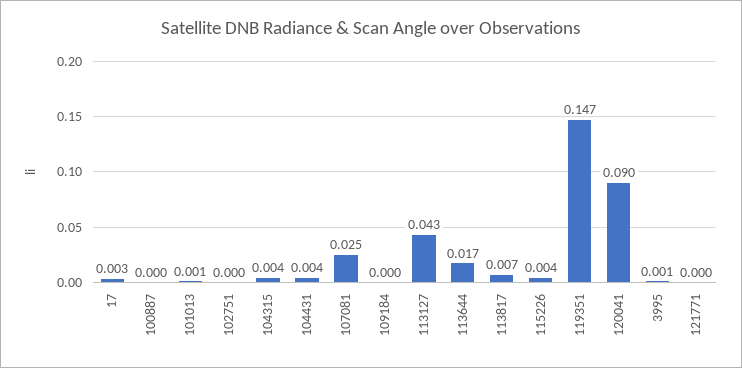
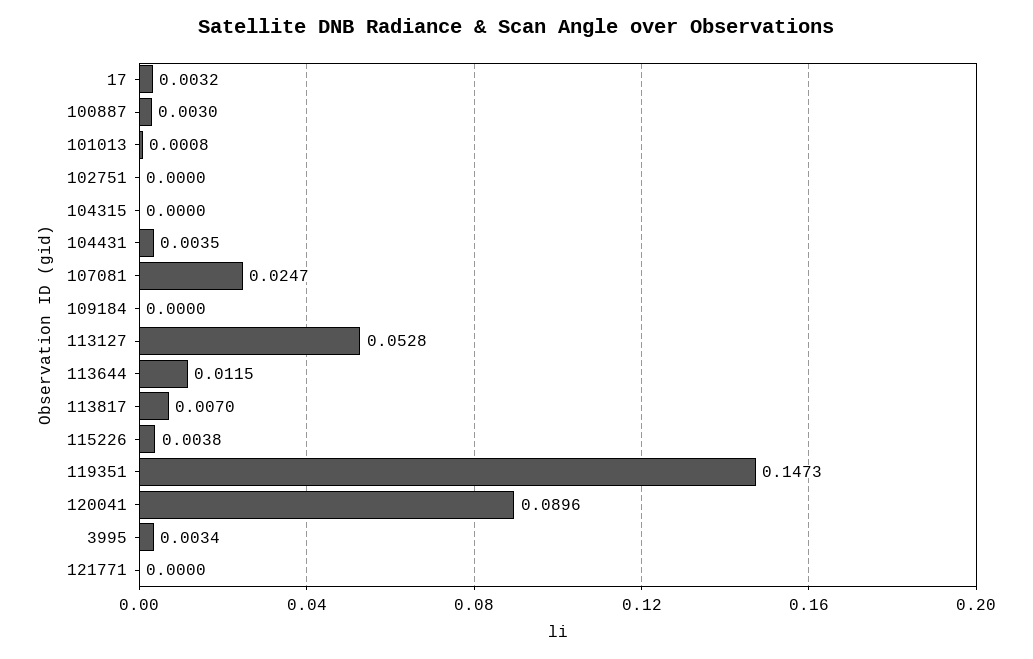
100887: 0 -> 0.003
104315: 0.004 -> 0
113127: 0.043 -> 0.0528
113644: 0.017 -> 0.0115
3995: 0.001 -> 0.0034

